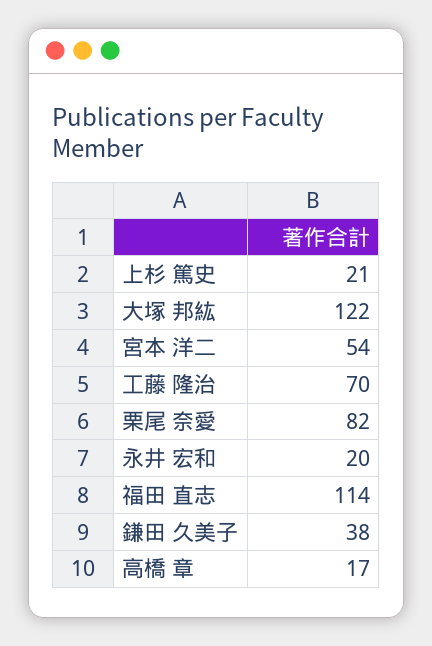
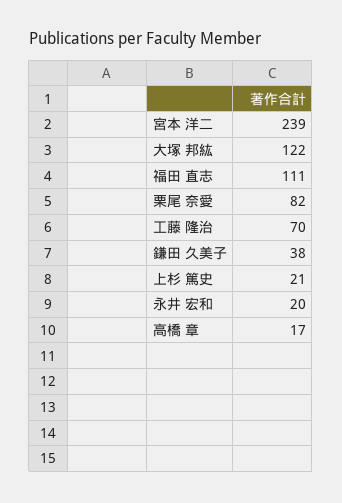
宮本 洋二: 54 -> 239
福田 直志: 114 -> 111

